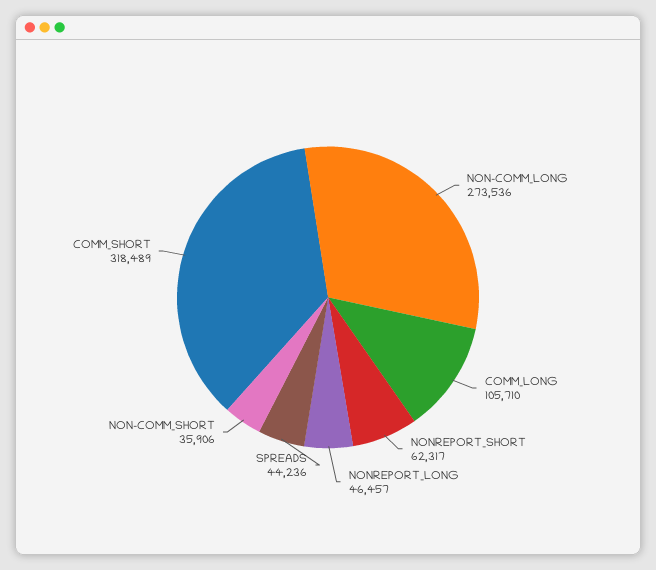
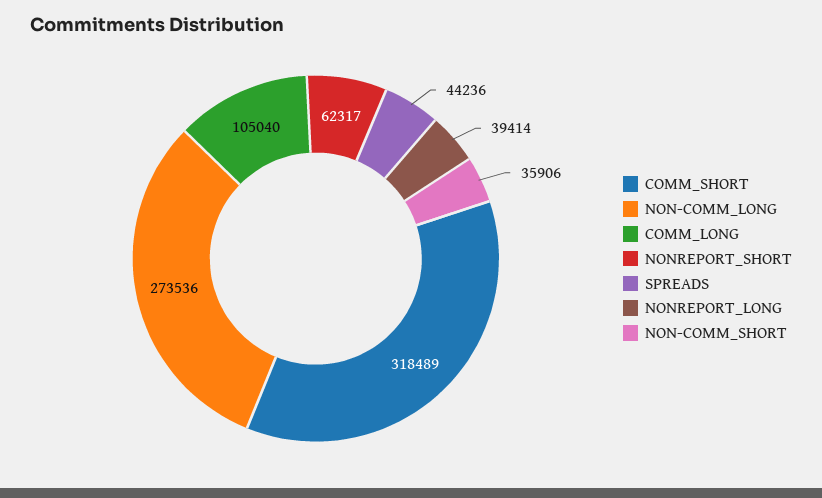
COMM_LONG: 105710 -> 105040
NONREPORT_LONG: 46457 -> 39414

